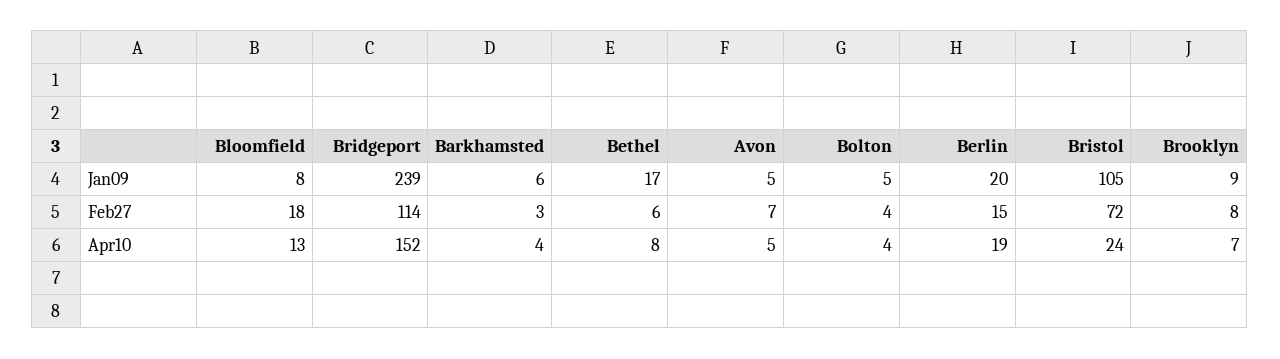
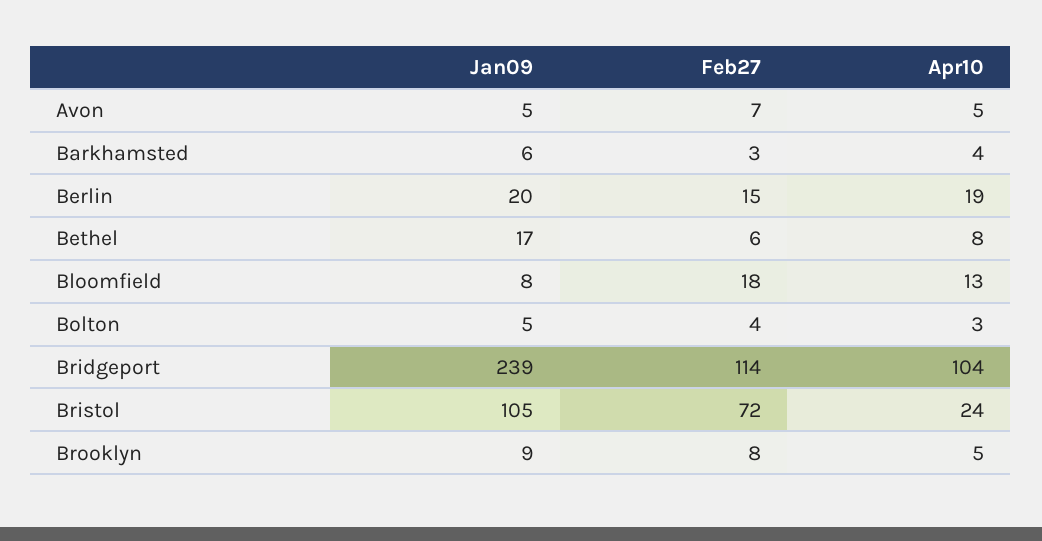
Bridgeport, Apr10: 152 -> 104
Bolton, Apr10: 4 -> 3
Brooklyn, Apr10: 7 -> 5

